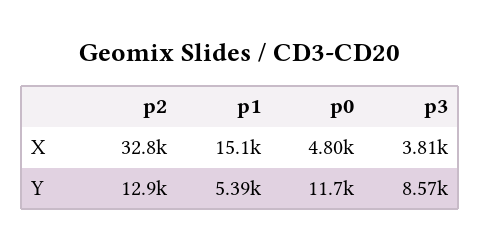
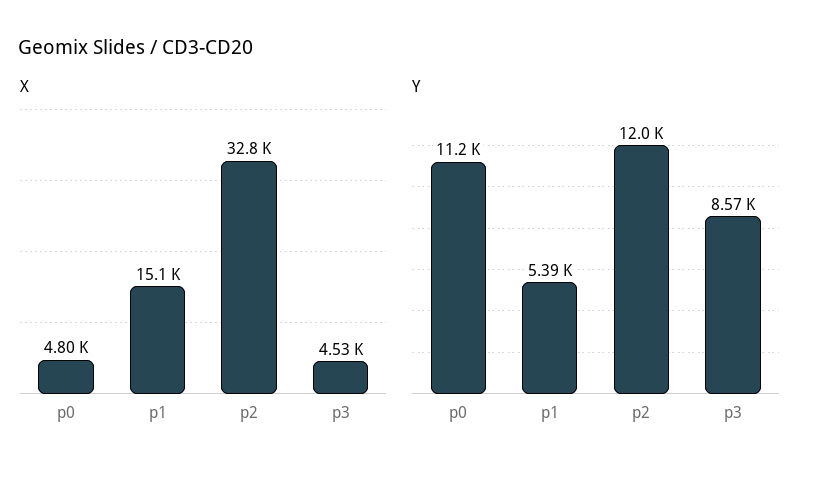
X, p3: 3810 -> 4530
Y, p2: 12900 -> 12000
Y, p0: 11700 -> 11200

